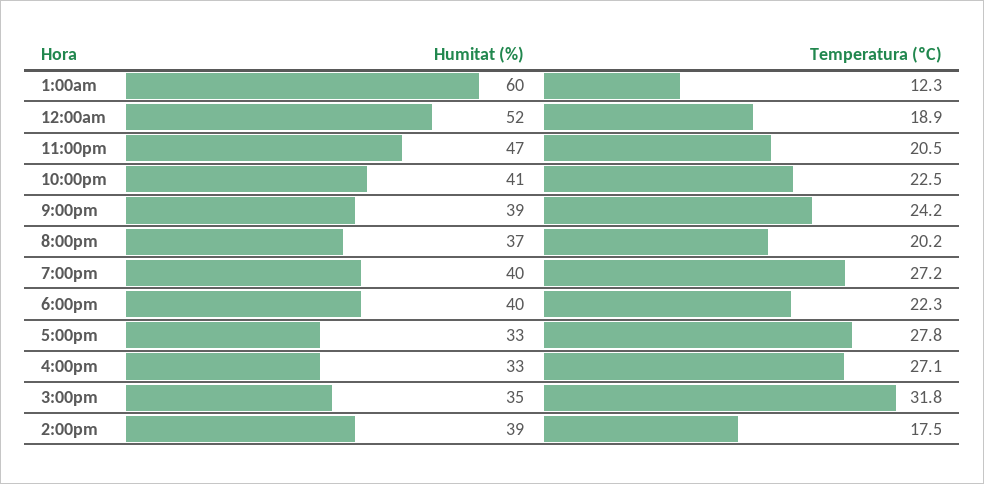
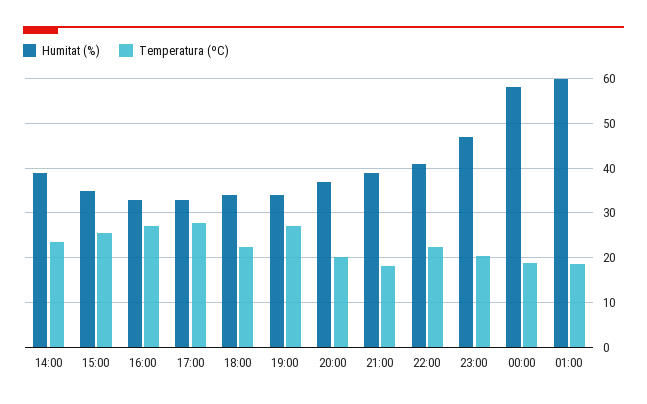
Temperatura (ºC), 1:00am: 12.3 -> 18
Humitat (%), 12:00am: 52 -> 58
Temperatura (ºC), 9:00pm: 24.2 -> 18
Humitat (%), 7:00pm: 40 -> 34
Humitat (%), 6:00pm: 40 -> 34
Temperatura (ºC), 3:00pm: 31.8 -> 26
Temperatura (ºC), 2:00pm: 17.5 -> 24

